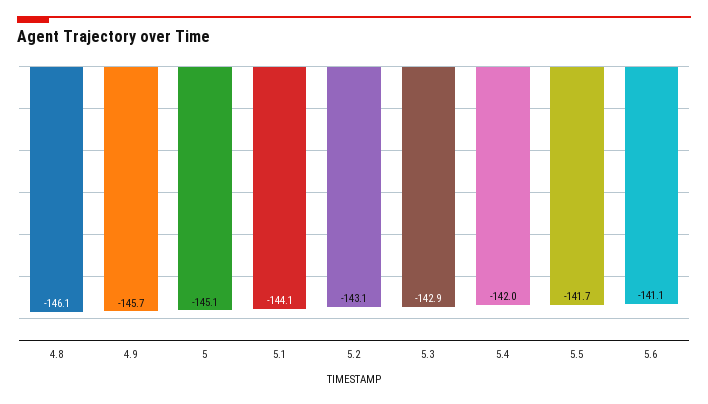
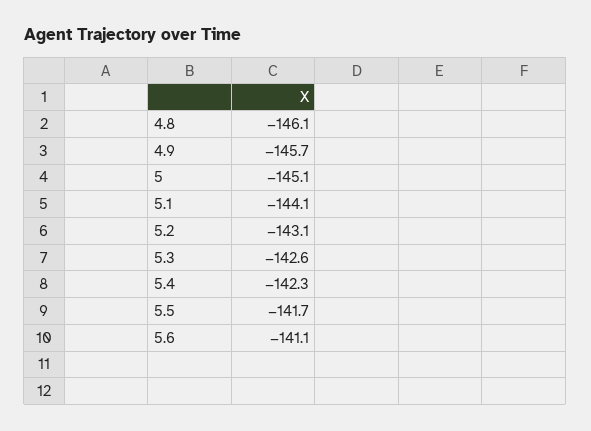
5.3: -142.9 -> -142.6
5.4: -142 -> -142.3

